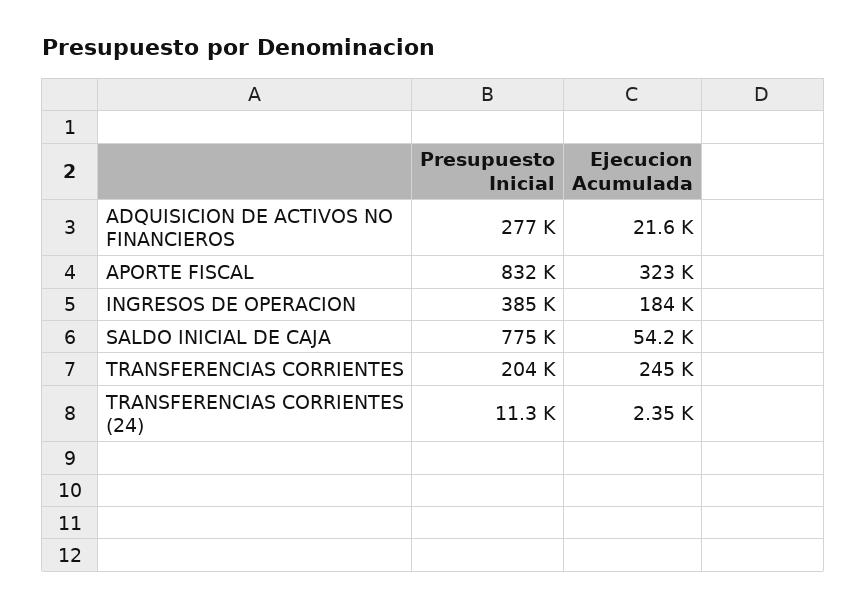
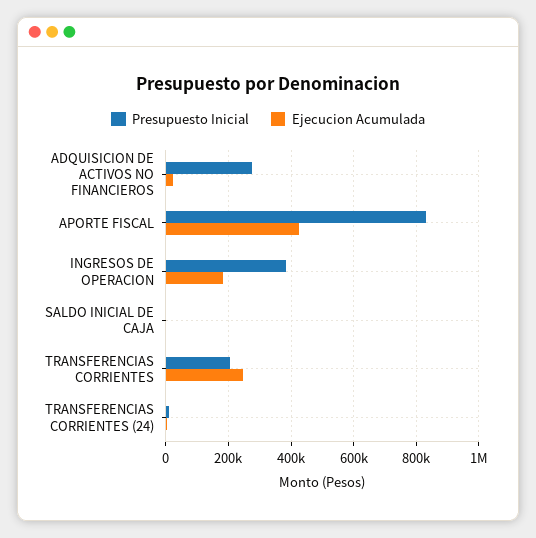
Ejecucion Acumulada, APORTE FISCAL: 323000 -> 420000
Presupuesto Inicial, SALDO INICIAL DE CAJA: 775000 -> 0
Ejecucion Acumulada, SALDO INICIAL DE CAJA: 54200 -> 0

